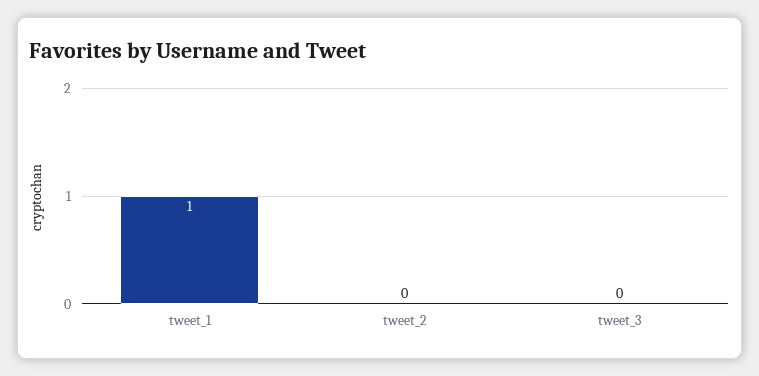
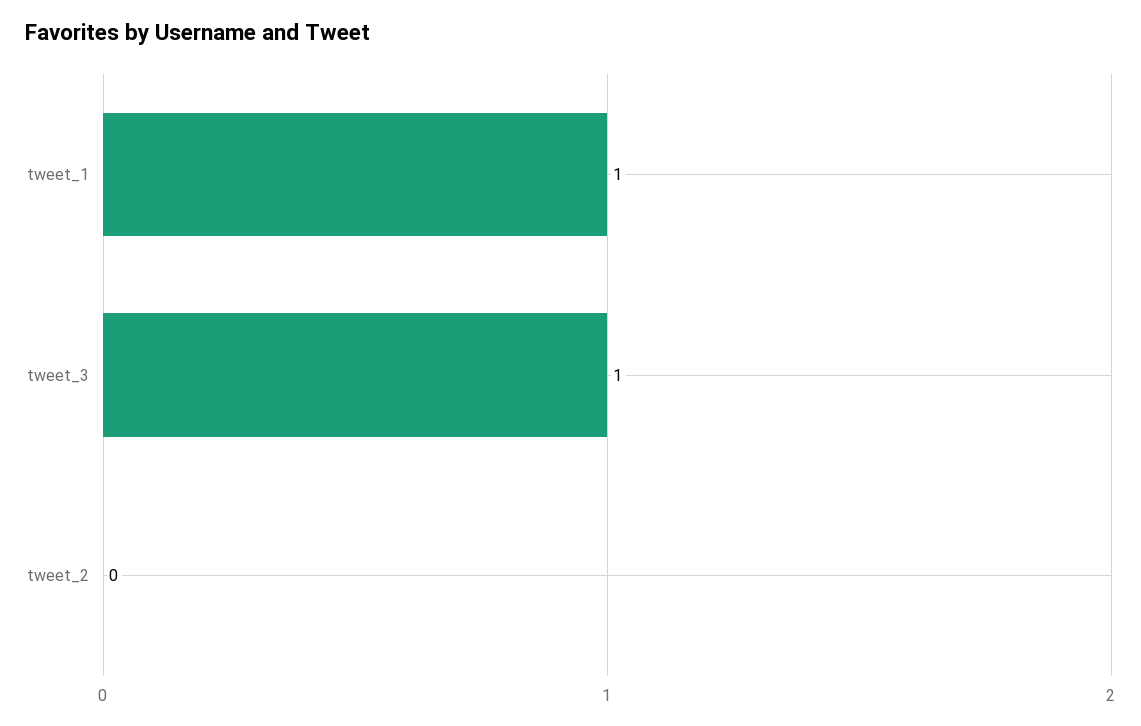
tweet_3: 0 -> 1

